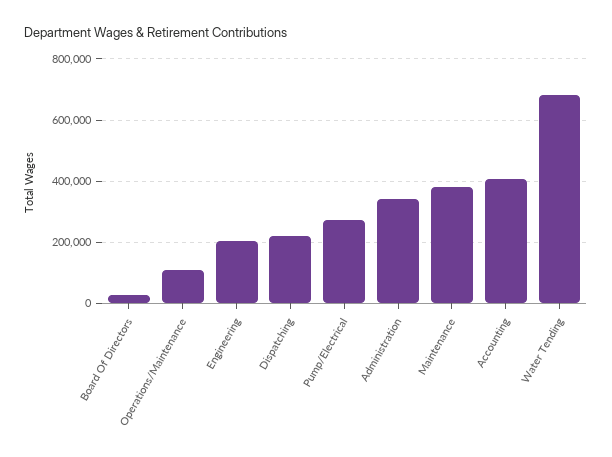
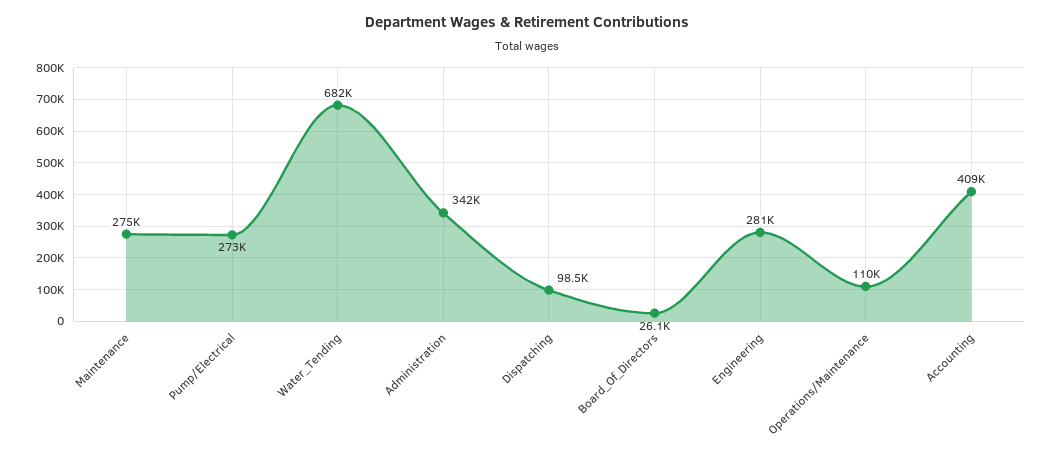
Engineering: 200000 -> 281000
Dispatching: 220000 -> 98500
Maintenance: 380000 -> 275000

